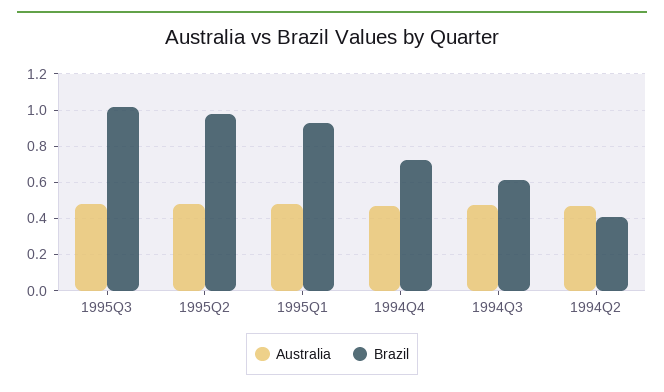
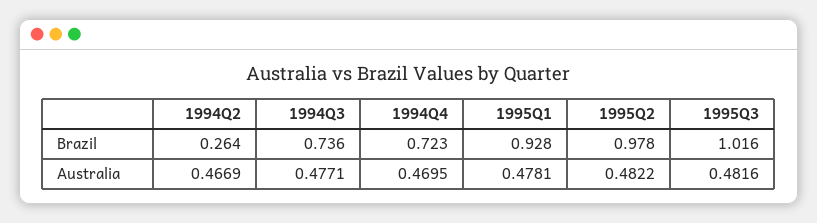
Brazil, 1994Q3: 0.6 -> 0.736
Brazil, 1994Q2: 0.4 -> 0.264

